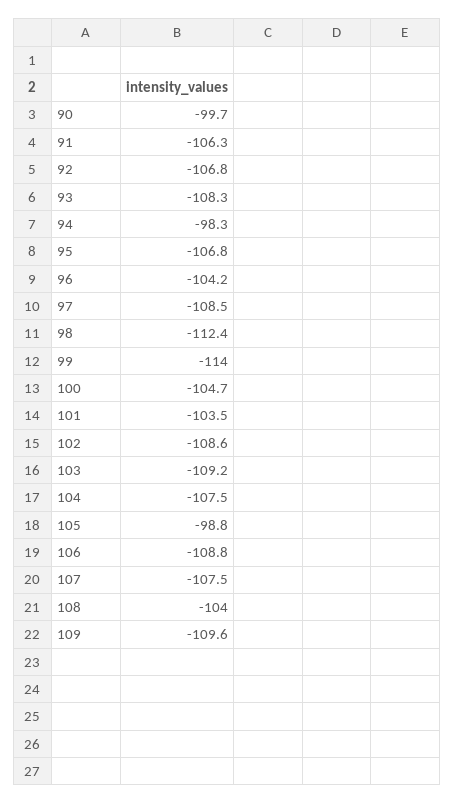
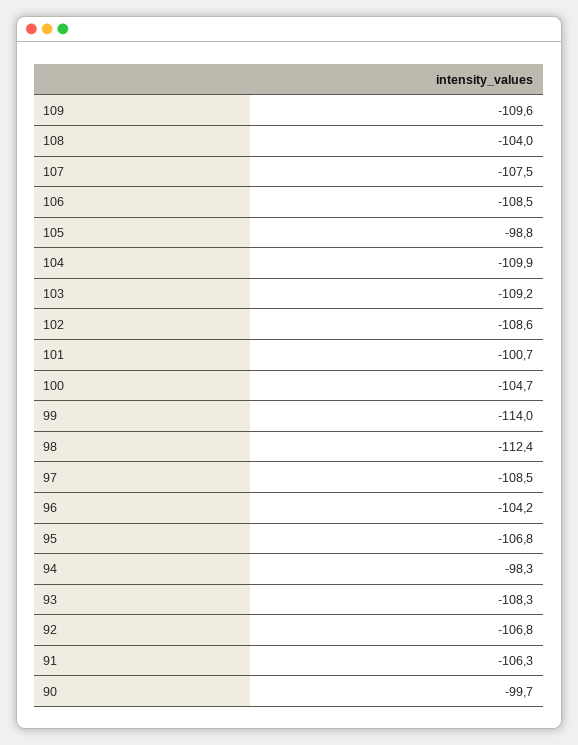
101: -103.5 -> -100.7
104: -107.5 -> -109.9
106: -108.8 -> -108.5

